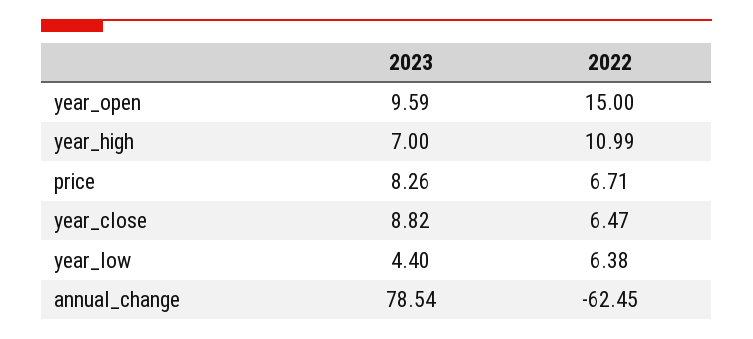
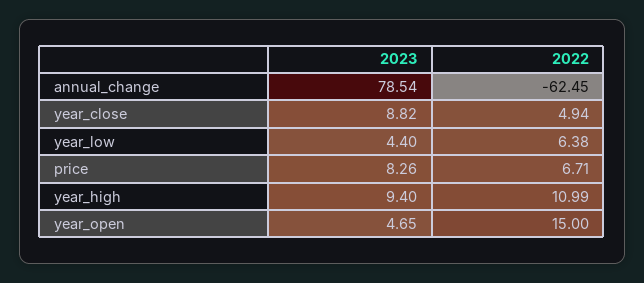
2023, year_open: 9.59 -> 4.65
2023, year_high: 7 -> 9.4
2022, year_close: 6.47 -> 4.94

